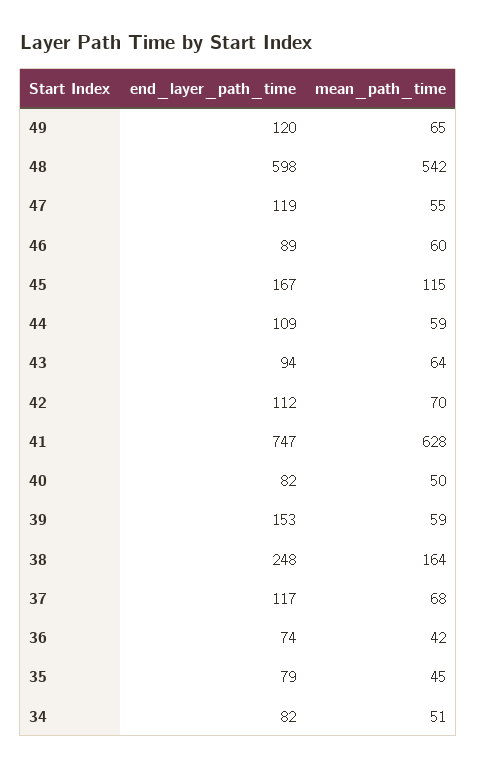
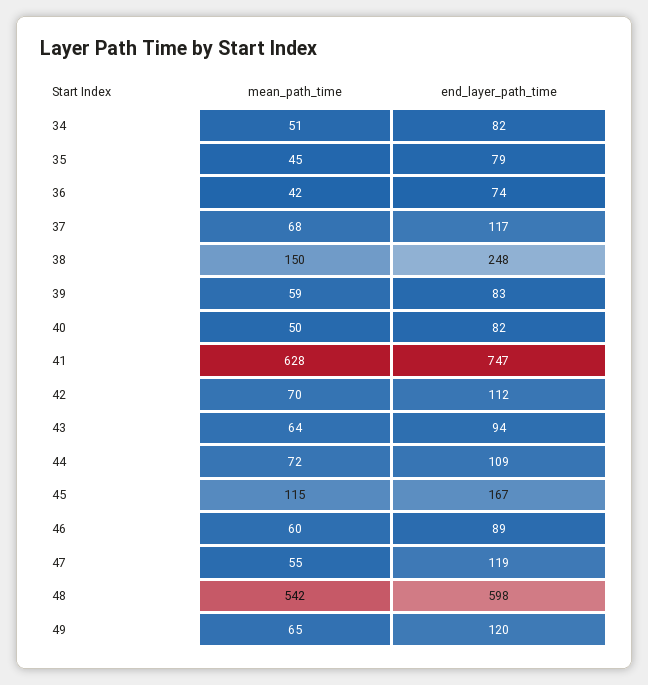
mean_path_time, 44: 59 -> 72
end_layer_path_time, 39: 153 -> 83
mean_path_time, 38: 164 -> 150

